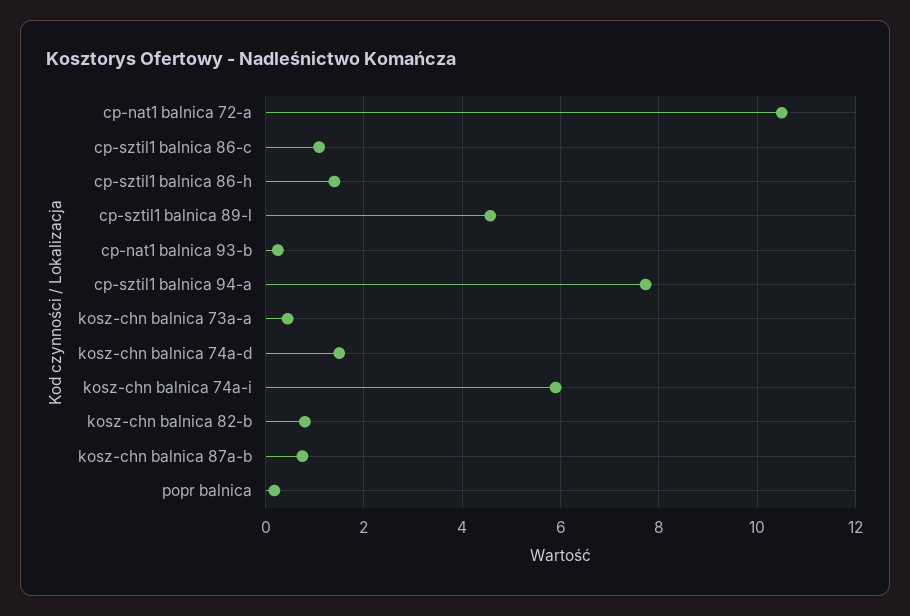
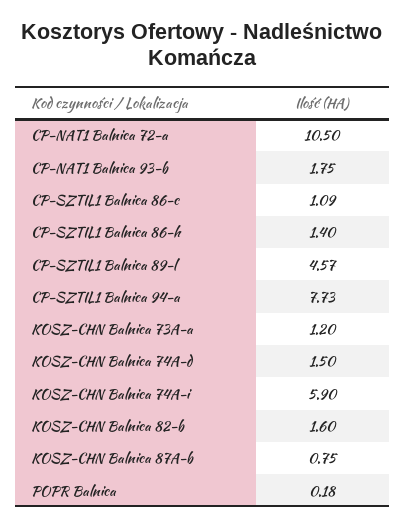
cp-nat1 balnica 93-b: 0.2 -> 1.75
kosz-chn balnica 73a-a: 0.4 -> 1.2
kosz-chn balnica 82-b: 0.8 -> 1.6

